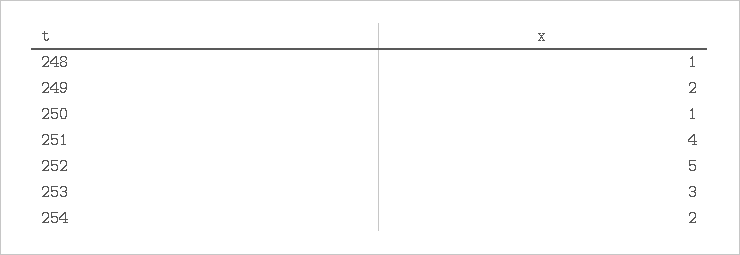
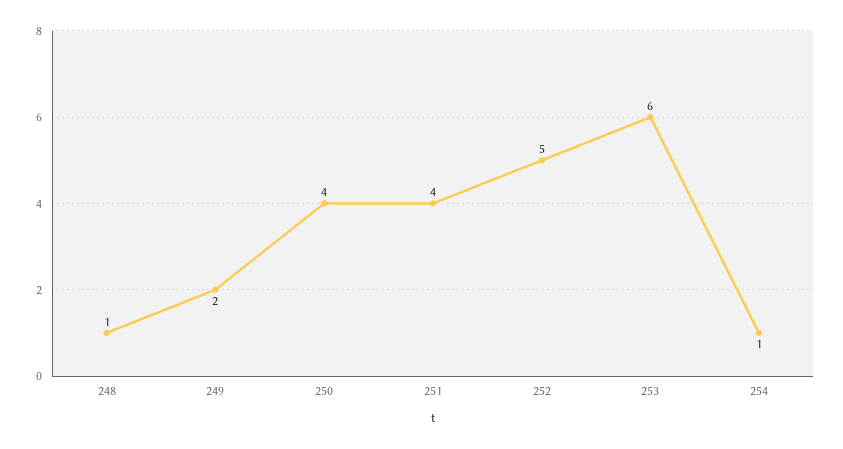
250: 1 -> 4
253: 3 -> 6
254: 2 -> 1

